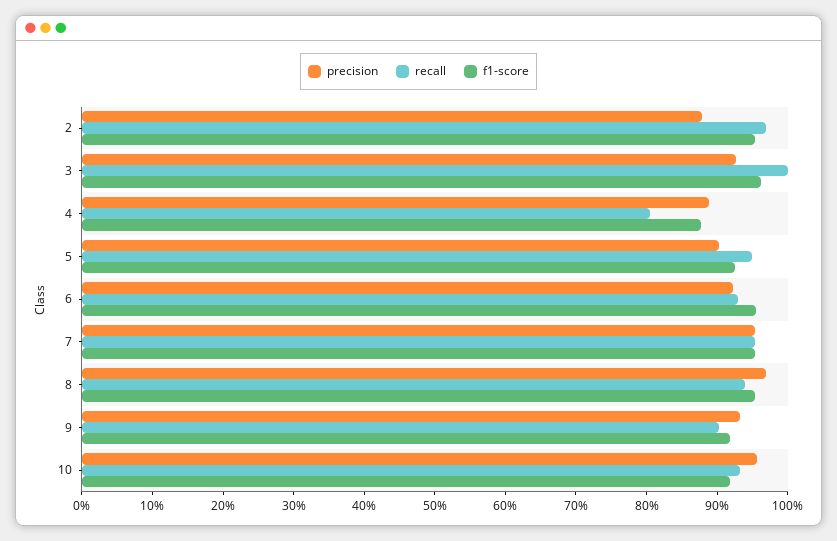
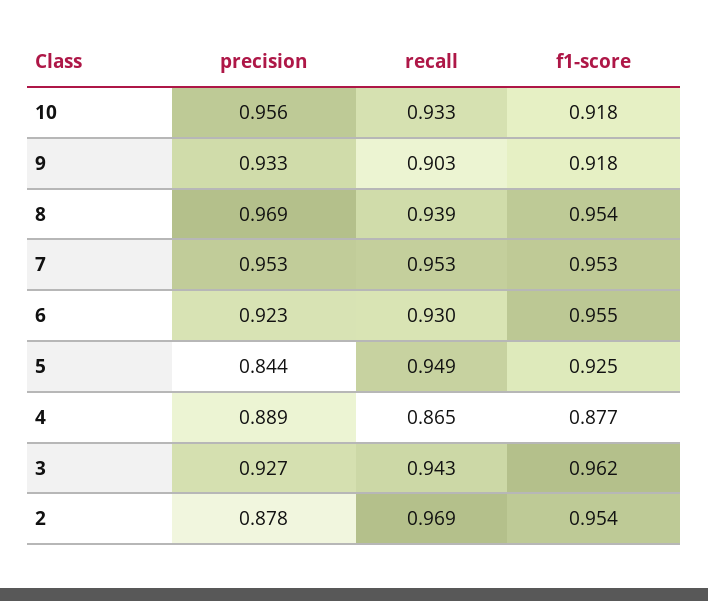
recall, 3: 1 -> 0.943
recall, 4: 0.8 -> 0.865
precision, 5: 0.9 -> 0.844

